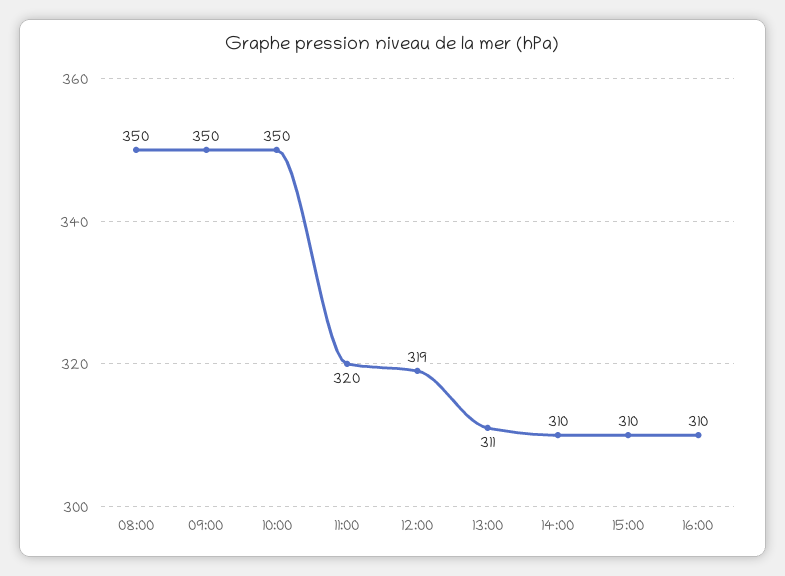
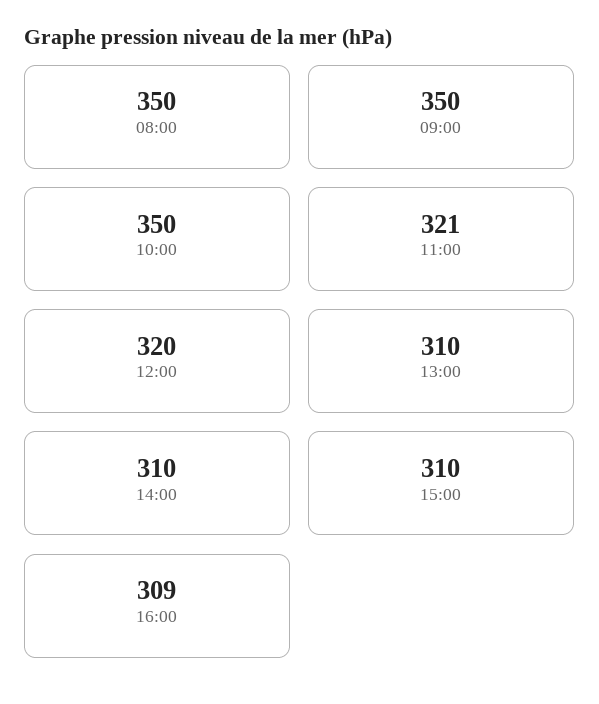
11:00: 320 -> 321
12:00: 319 -> 320
13:00: 311 -> 310
16:00: 310 -> 309

